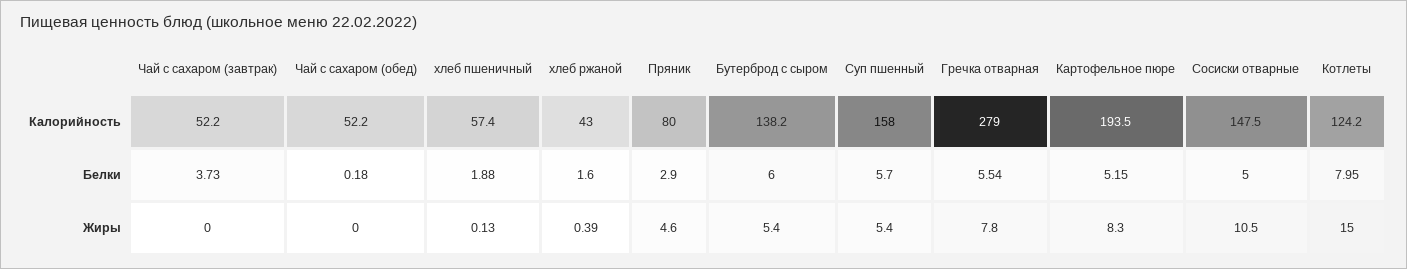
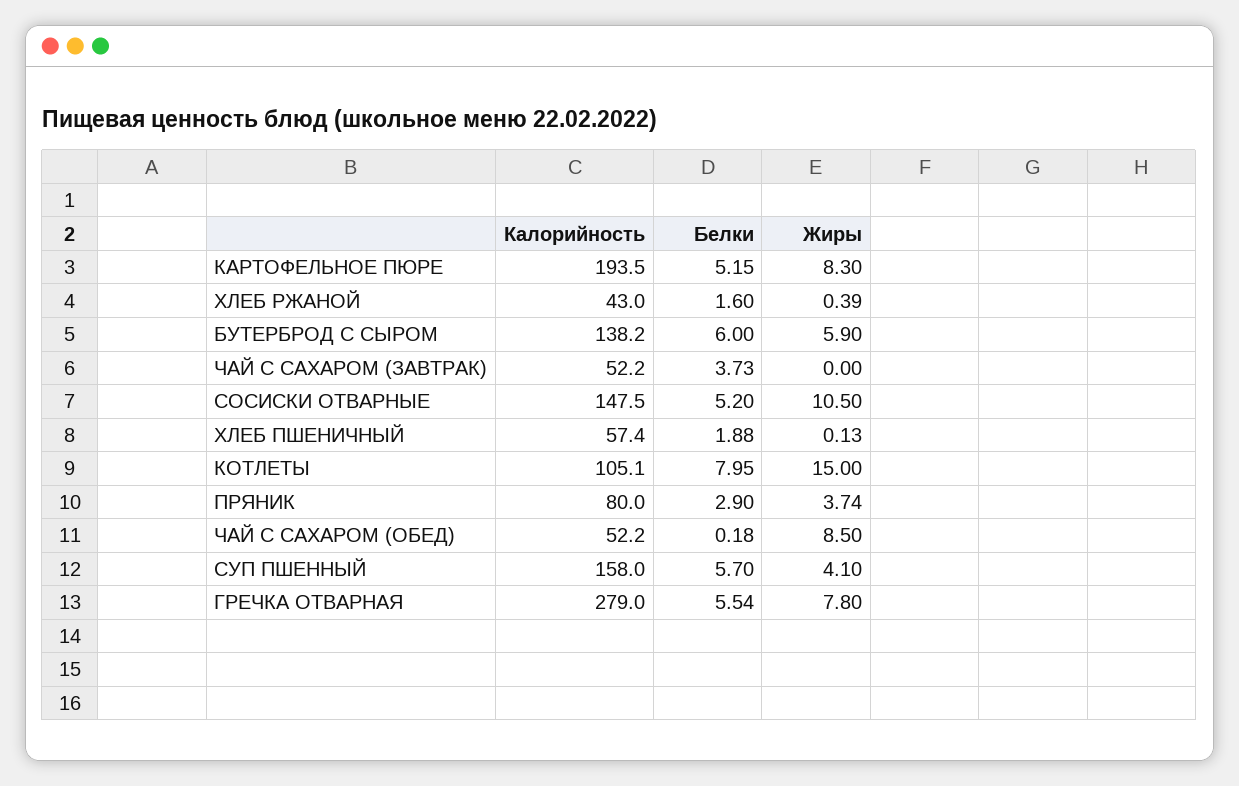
Котлеты, Калорийность: 124.2 -> 105.1
Сосиски отварные, Белки: 5 -> 5.2
Чай с сахаром (обед), Жиры: 0 -> 8.5
Пряник, Жиры: 4.6 -> 3.74
Бутерброд с сыром, Жиры: 5.4 -> 5.9
Суп пшенный, Жиры: 5.4 -> 4.1

